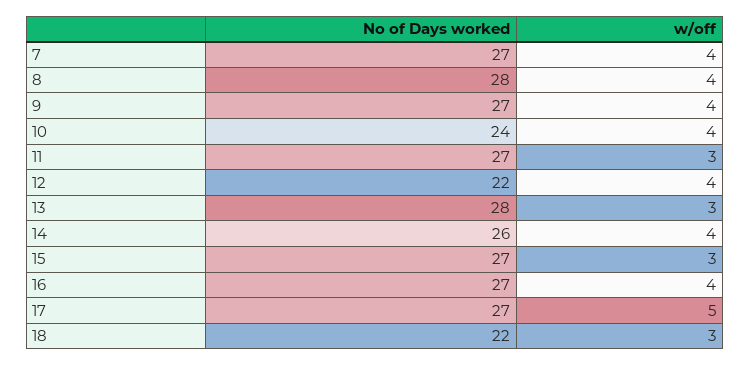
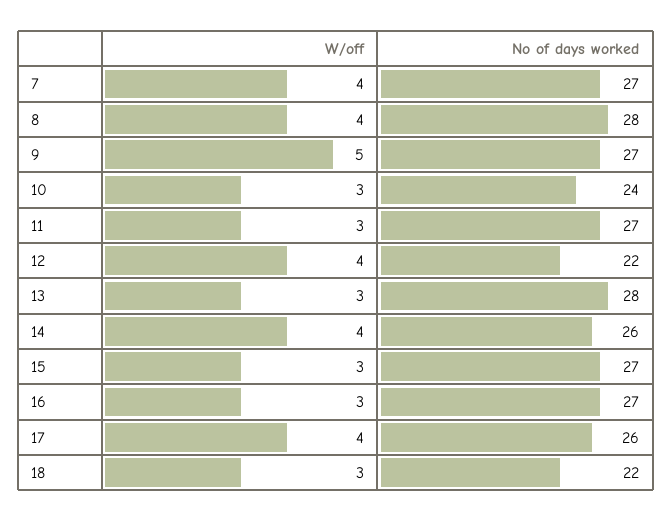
w/off, 9: 4 -> 5
w/off, 10: 4 -> 3
w/off, 16: 4 -> 3
No of Days worked, 17: 27 -> 26
w/off, 17: 5 -> 4

